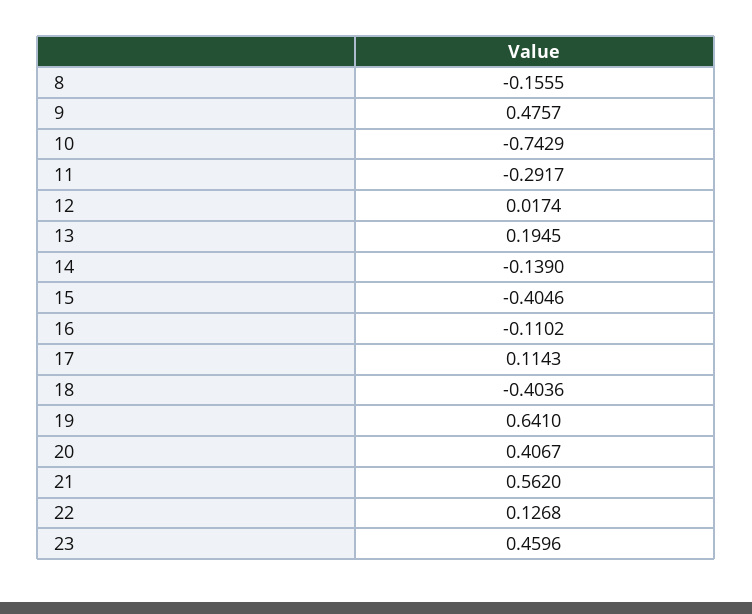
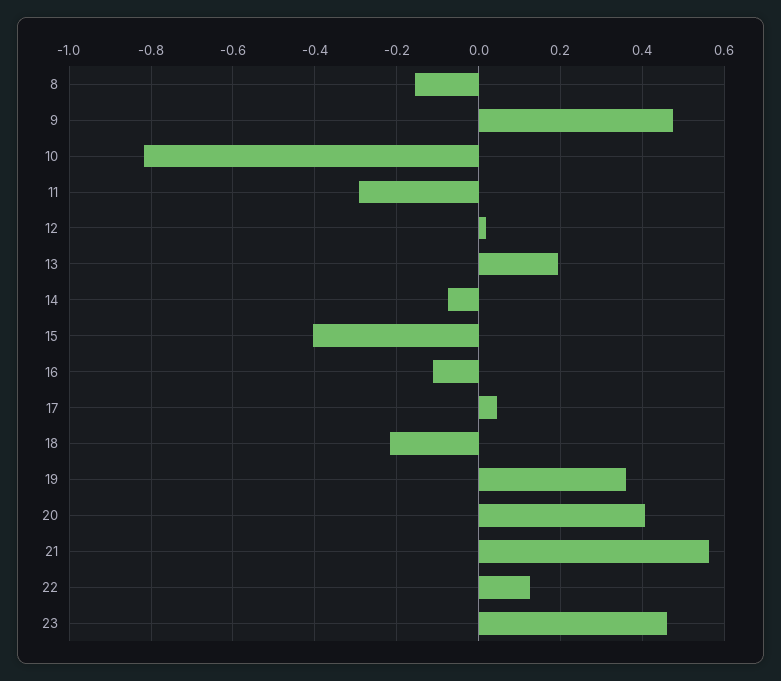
10: -0.7429 -> -0.82
14: -0.139 -> -0.08
17: 0.1143 -> 0.04
18: -0.4036 -> -0.22
19: 0.641 -> 0.36

